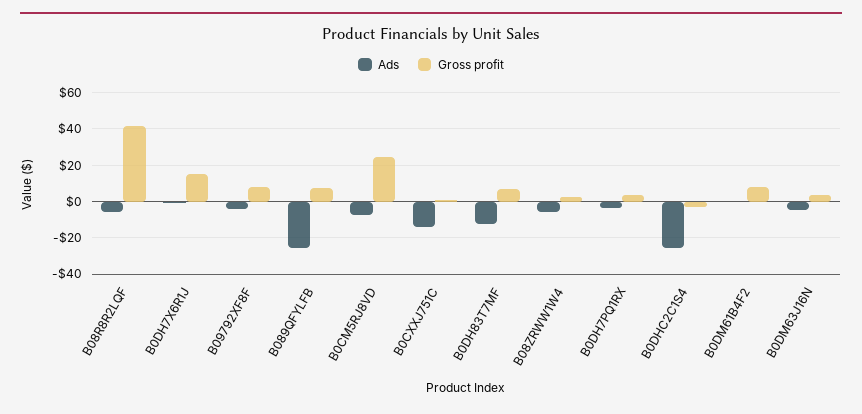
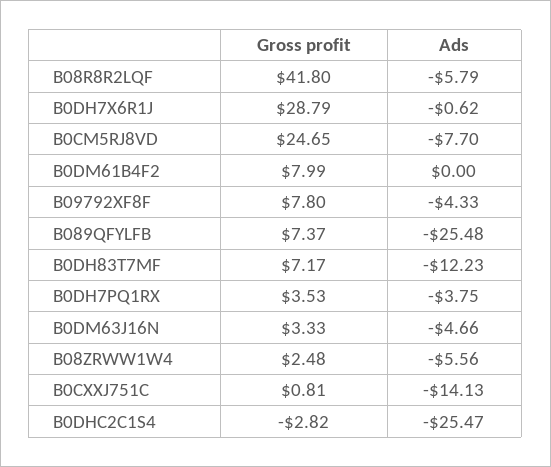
Gross profit, B0DH7X6R1J: 15 -> 28.79

